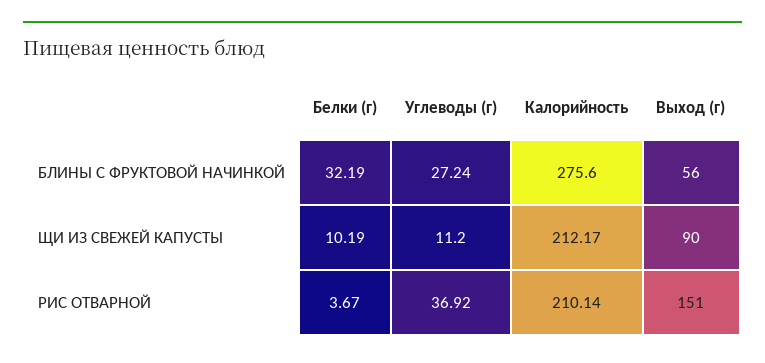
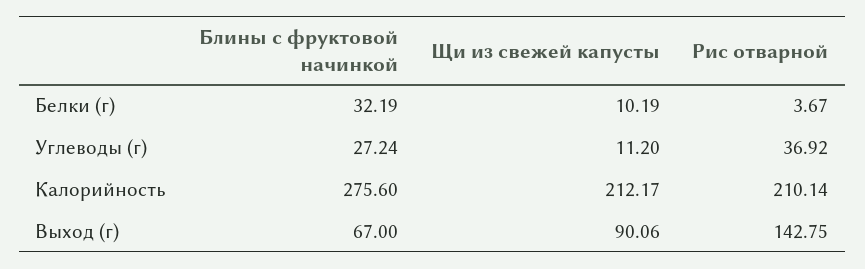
Выход (г), БЛИНЫ С ФРУКТОВОЙ НАЧИНКОЙ: 56 -> 67
Выход (г), ЩИ ИЗ СВЕЖЕЙ КАПУСТЫ: 90 -> 90.06
Выход (г), РИС ОТВАРНОЙ: 151 -> 142.75

